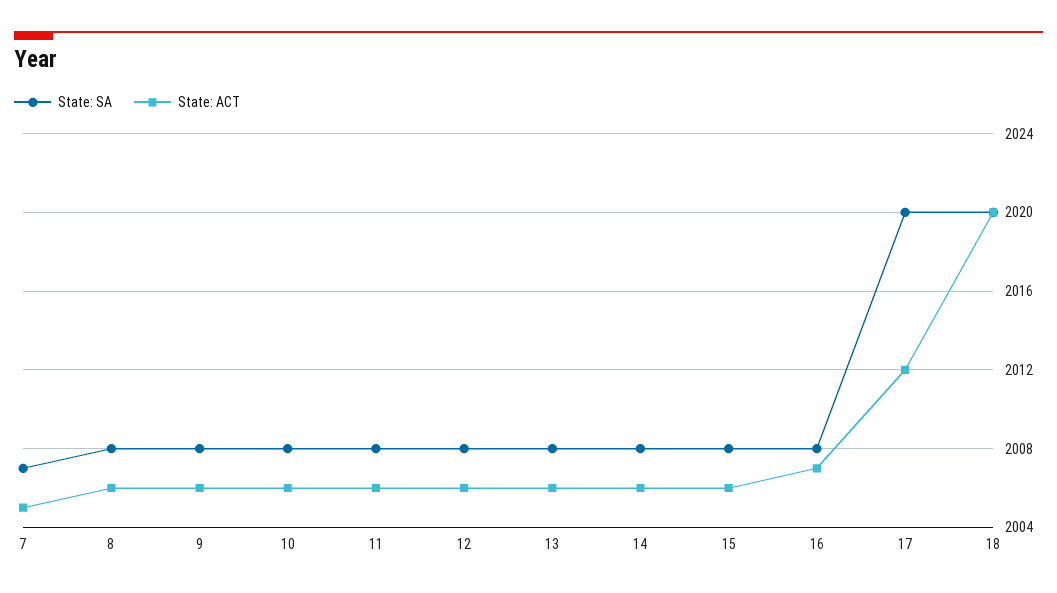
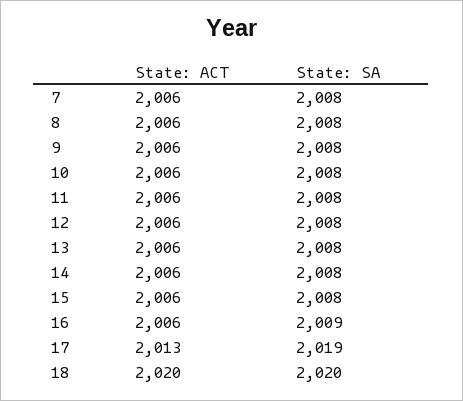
State: SA, 7: 2007 -> 2008
State: ACT, 7: 2005 -> 2006
State: SA, 16: 2008 -> 2009
State: ACT, 16: 2007 -> 2006
State: SA, 17: 2020 -> 2019
State: ACT, 17: 2012 -> 2013

